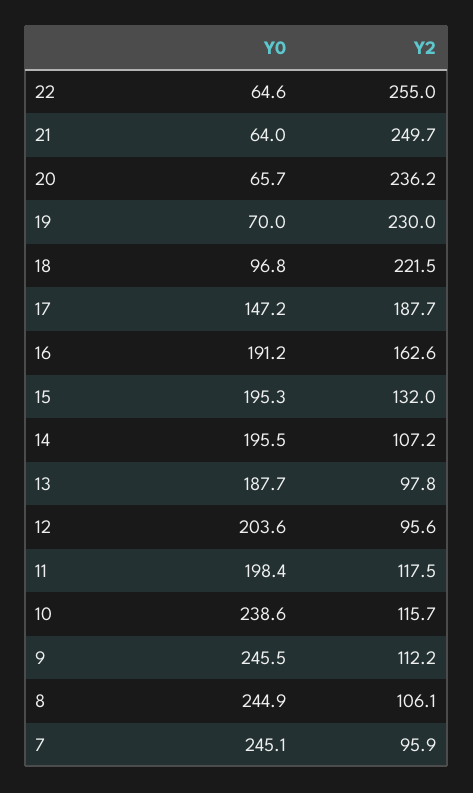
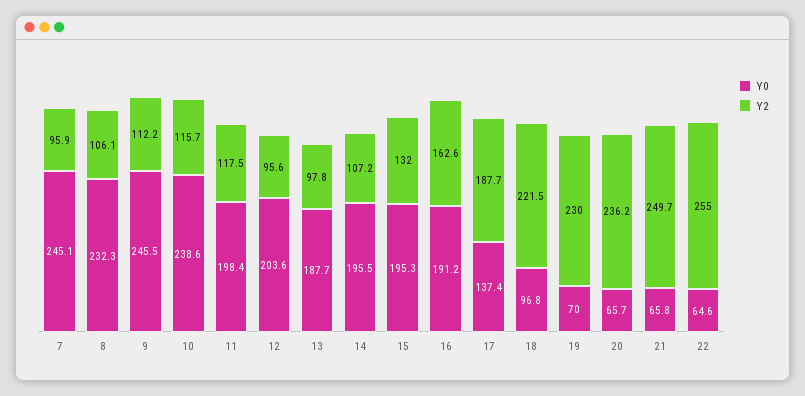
Y0, 21: 64 -> 65.8
Y0, 17: 147.2 -> 137.4
Y0, 8: 244.9 -> 232.3

